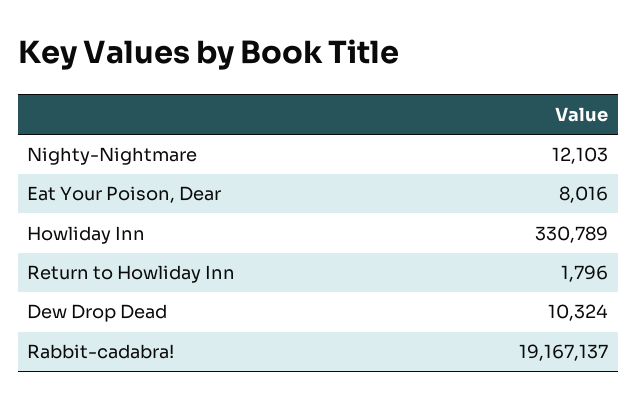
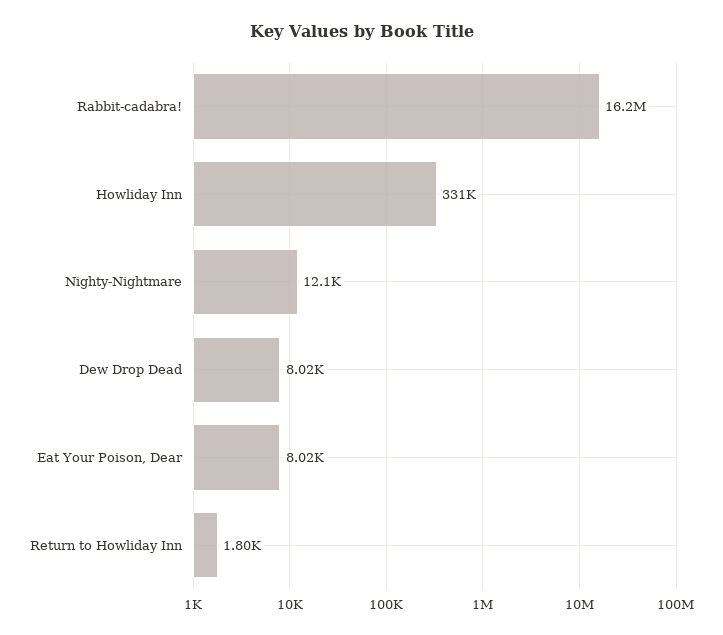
Dew Drop Dead: 10324 -> 8020
Rabbit-cadabra!: 19167137 -> 16200000

